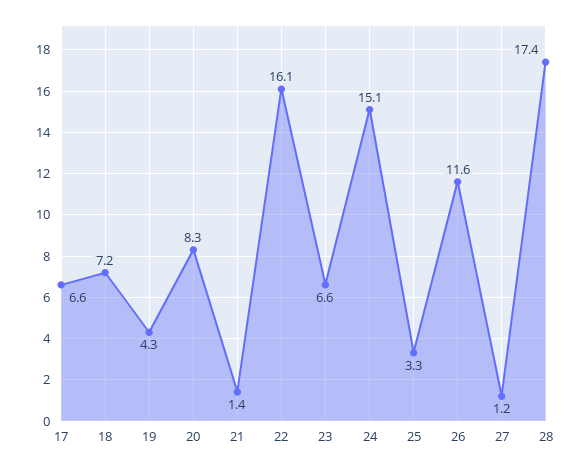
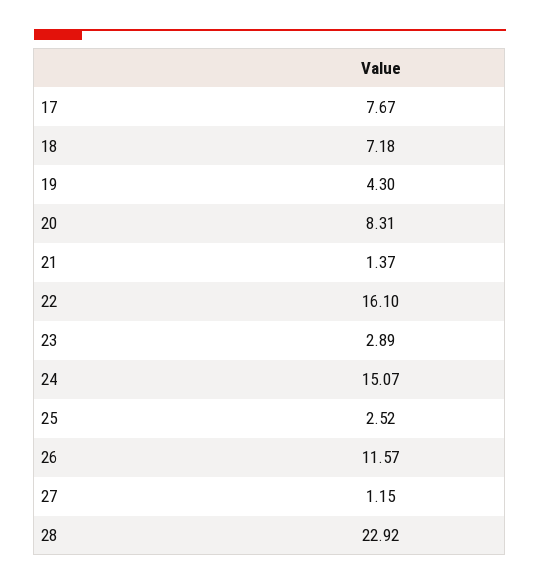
17: 6.6 -> 7.67
23: 6.6 -> 2.89
25: 3.3 -> 2.52
28: 17.4 -> 22.92

